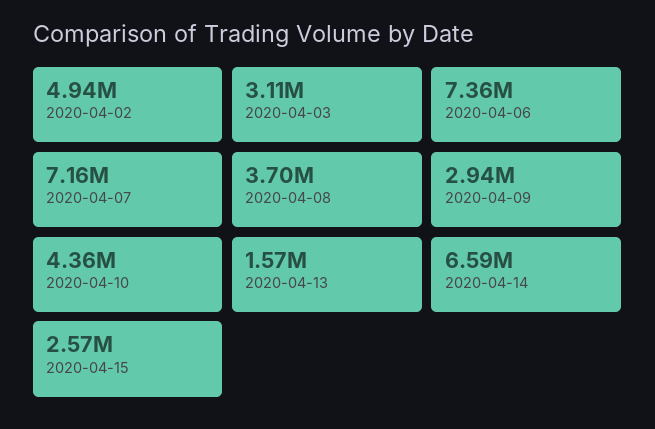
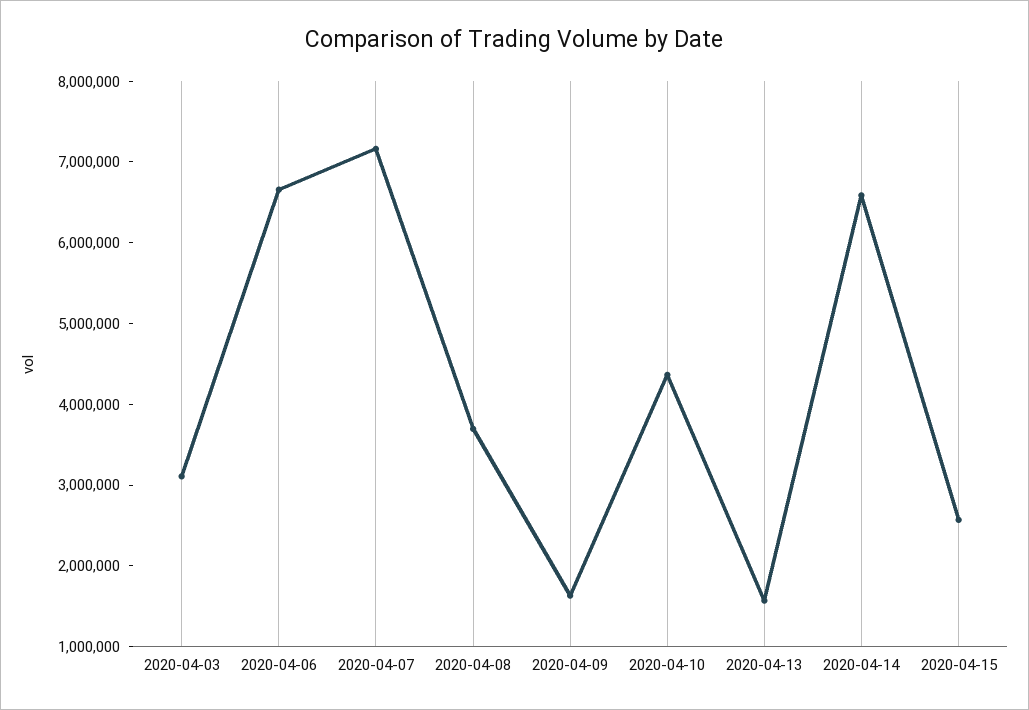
2020-04-02: 4940000 -> none
2020-04-06: 7360000 -> 6600000
2020-04-09: 2940000 -> 1600000

